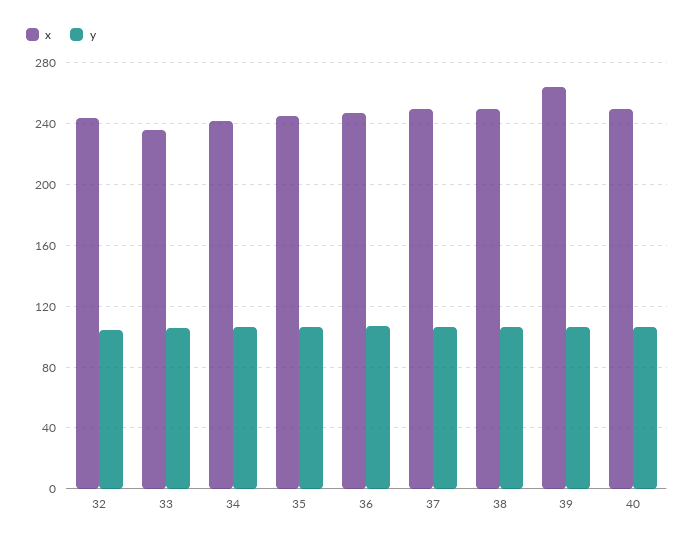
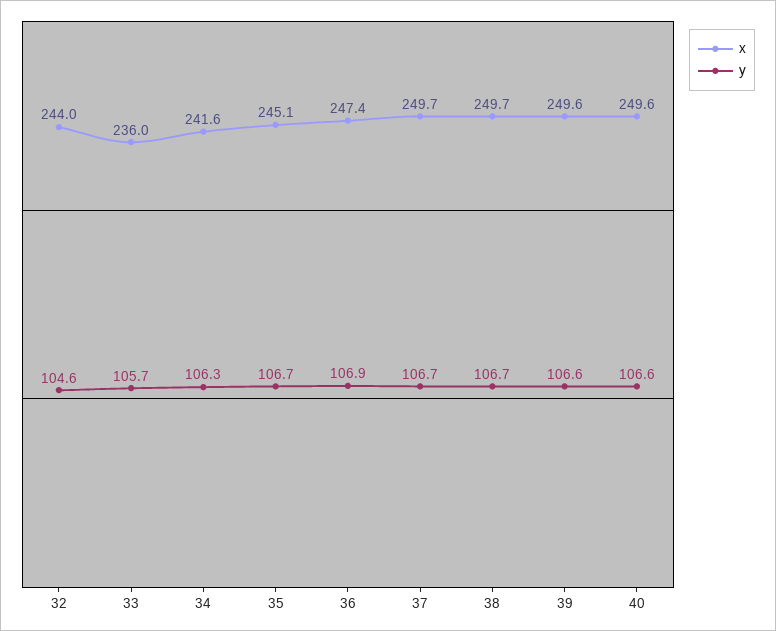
x, 39: 265 -> 249.6

